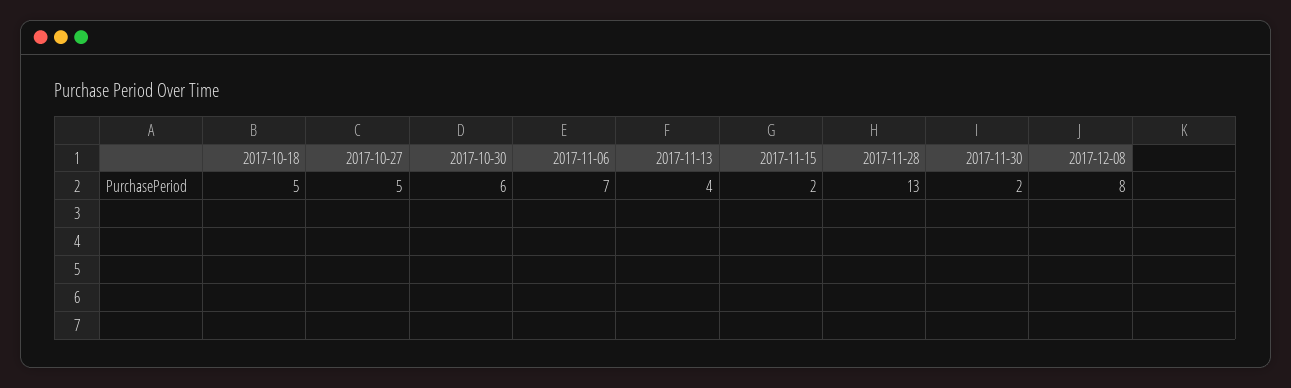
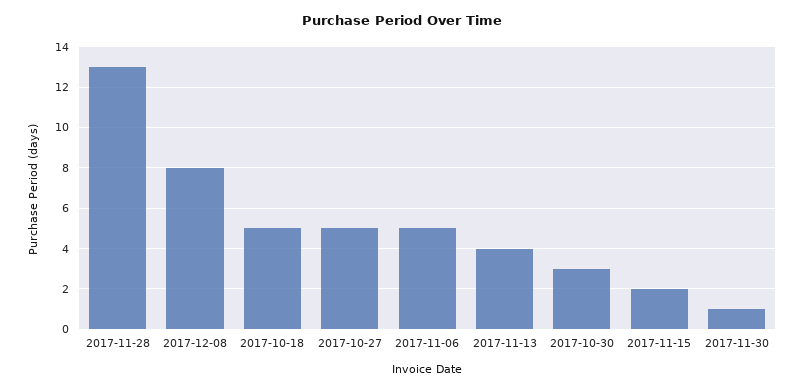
2017-10-30: 6 -> 3
2017-11-06: 7 -> 5
2017-11-30: 2 -> 1

